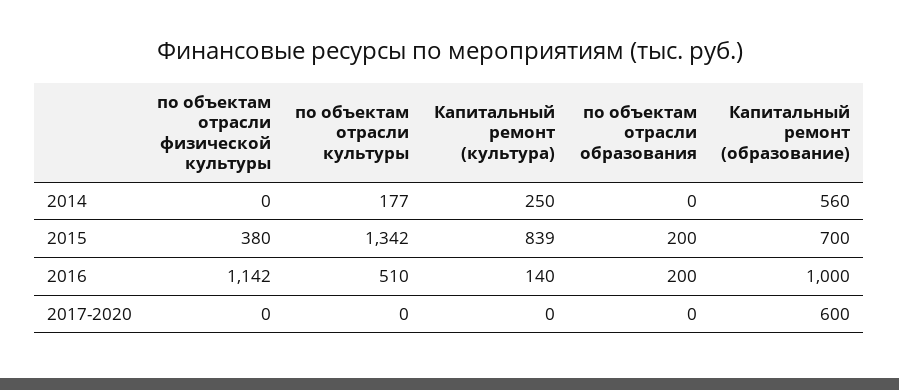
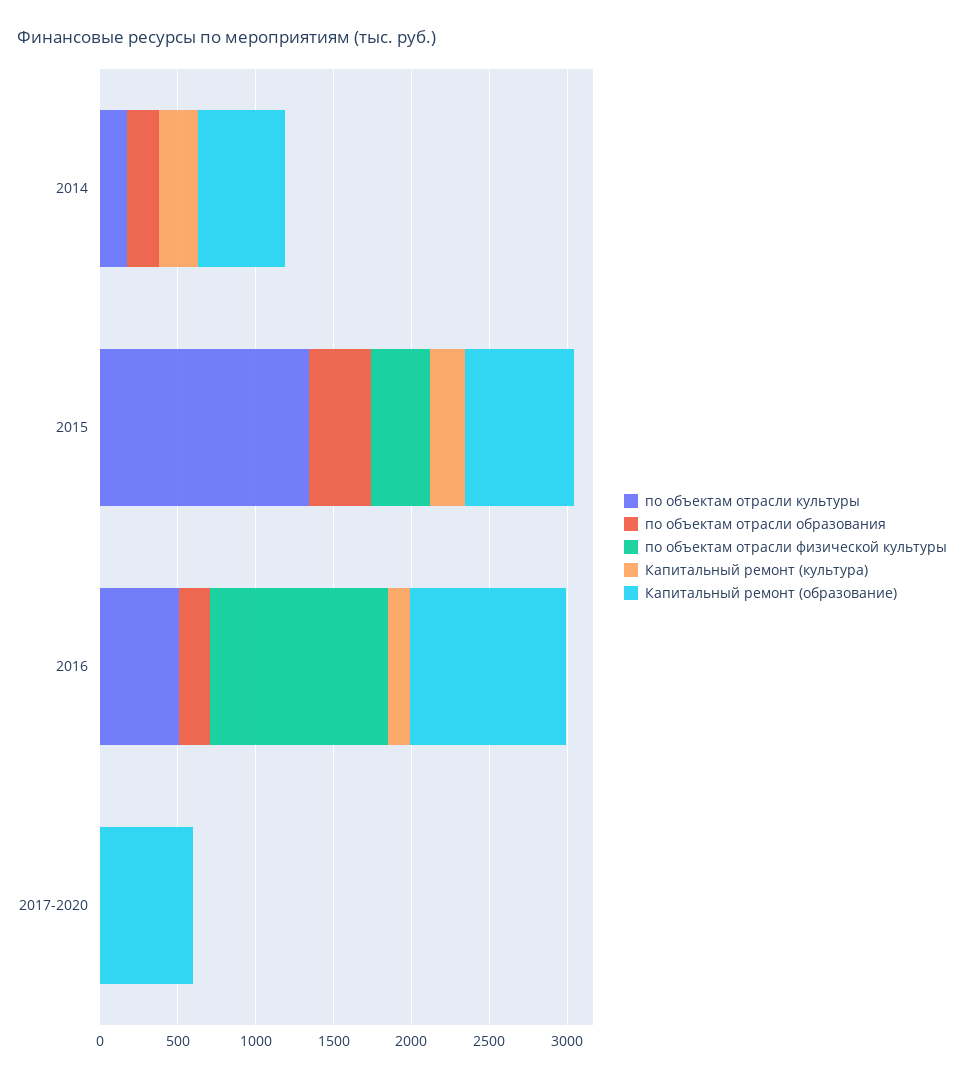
по объектам отрасли образования, 2014: 0 -> 200
Капитальный ремонт (культура), 2015: 839 -> 200
по объектам отрасли образования, 2015: 200 -> 400

